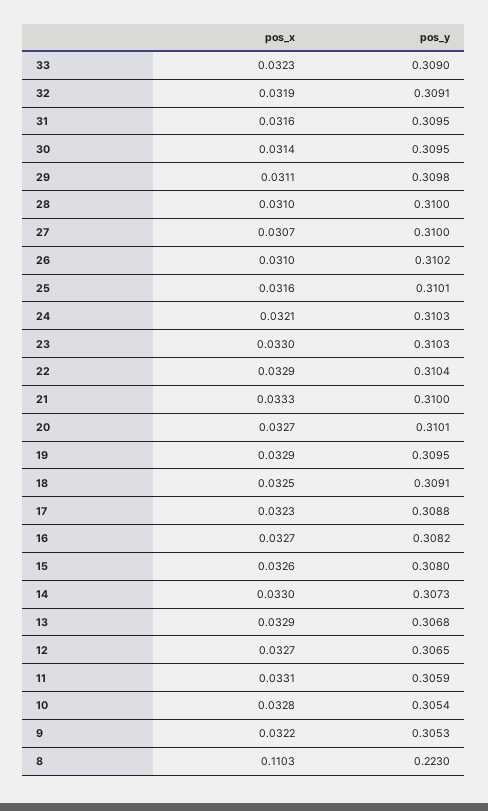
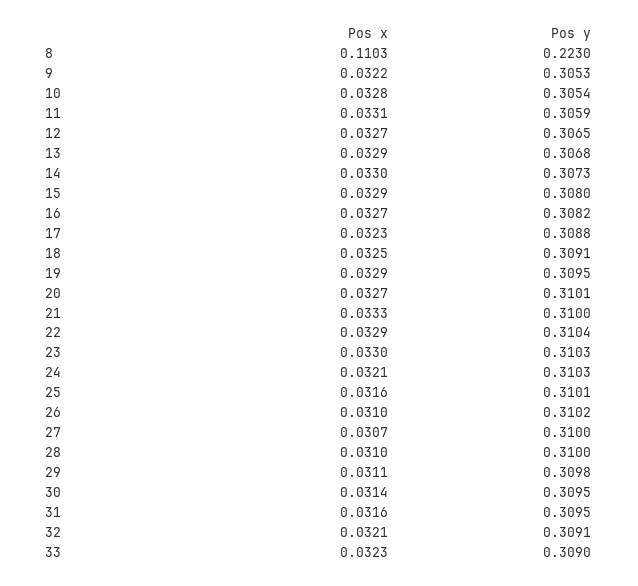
pos_x, 32: 0.0319 -> 0.0321
pos_x, 15: 0.0326 -> 0.0329

